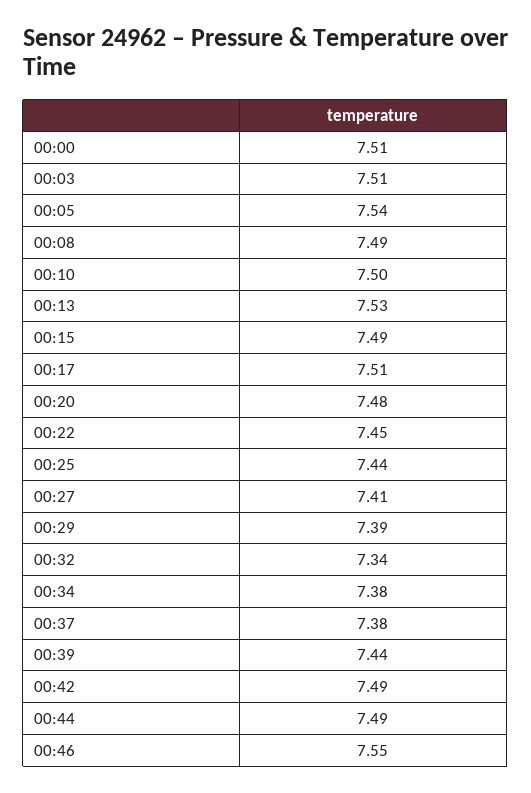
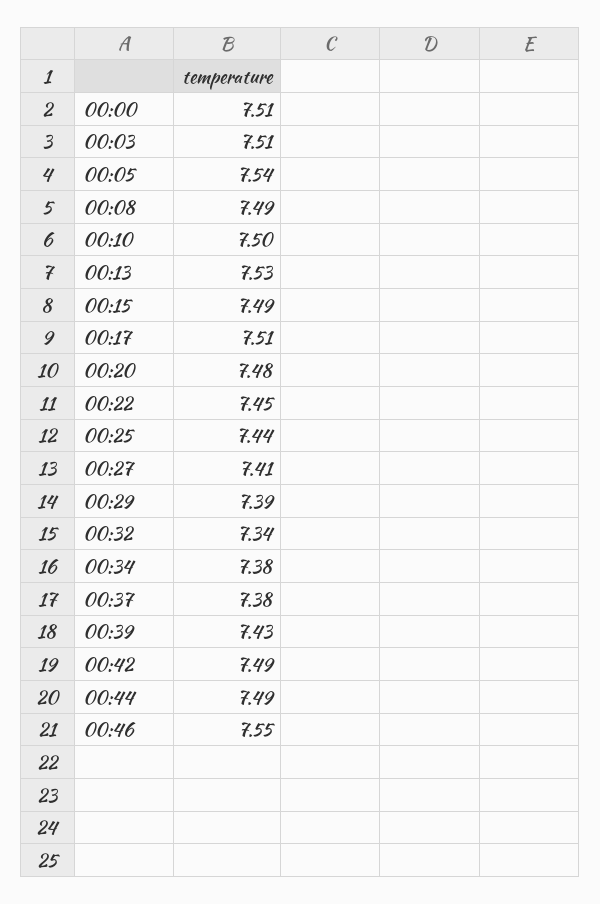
00:39: 7.44 -> 7.43

